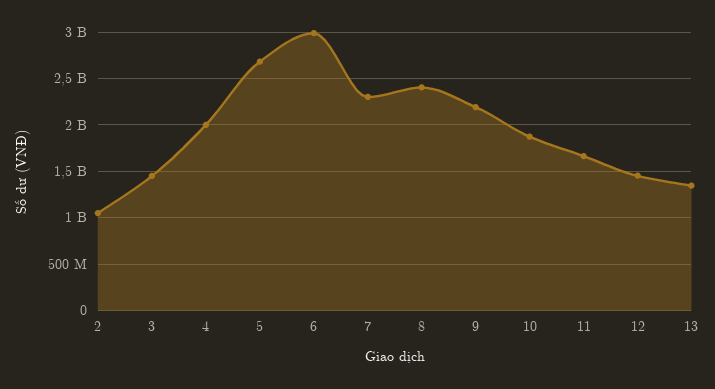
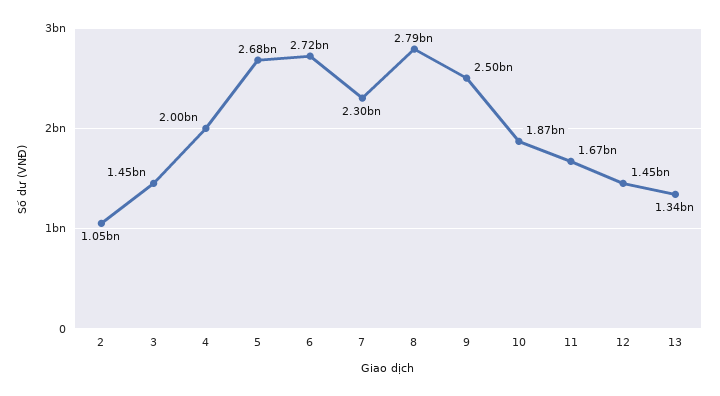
6: 3000000000 -> 2720000000
8: 2400000000 -> 2790000000
9: 2200000000 -> 2500000000

